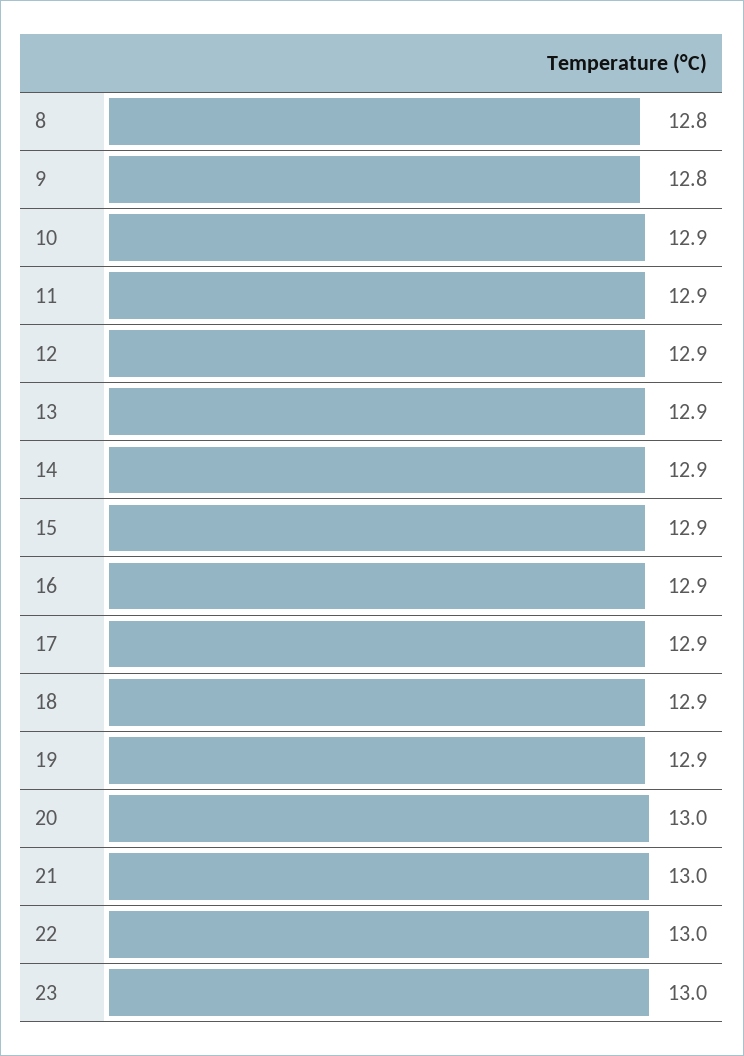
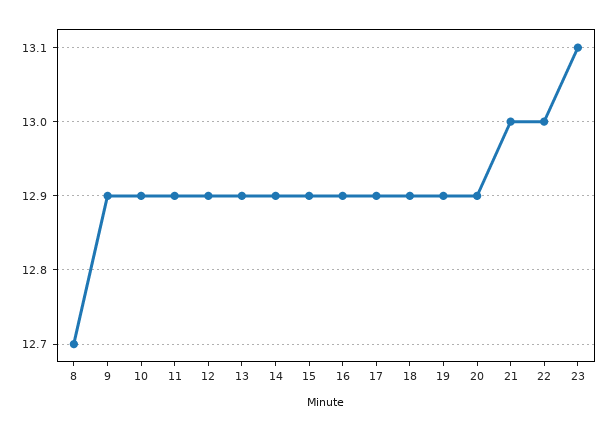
8: 12.8 -> 12.7
9: 12.8 -> 12.9
20: 13 -> 12.9
23: 13 -> 13.1

